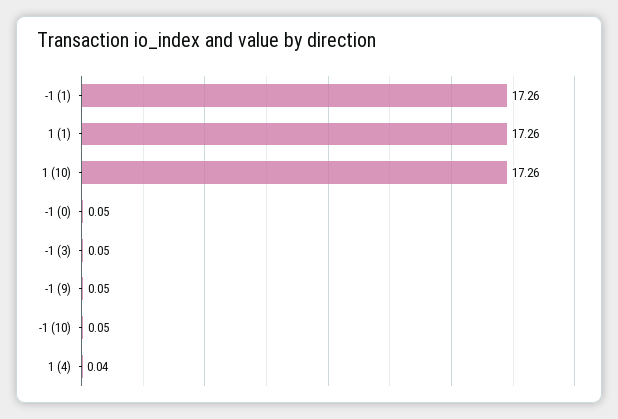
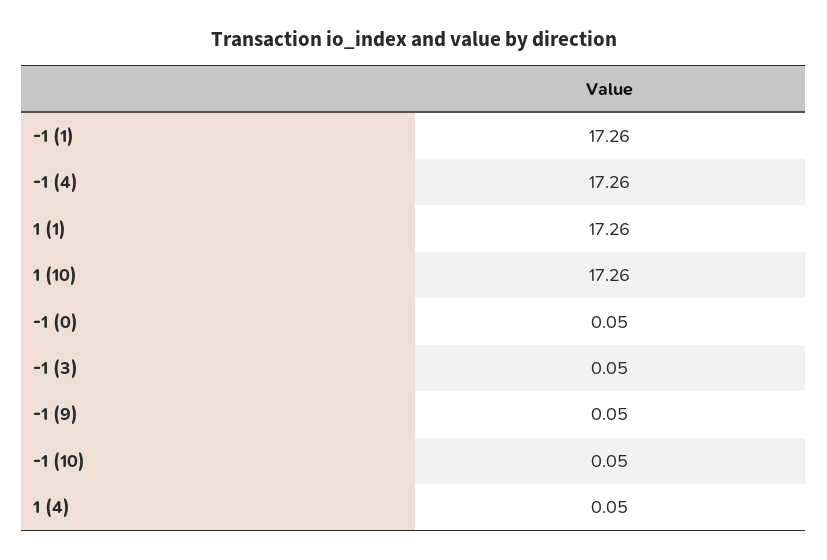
1 (4): 0.04 -> 0.05
-1 (4): none -> 17.26

